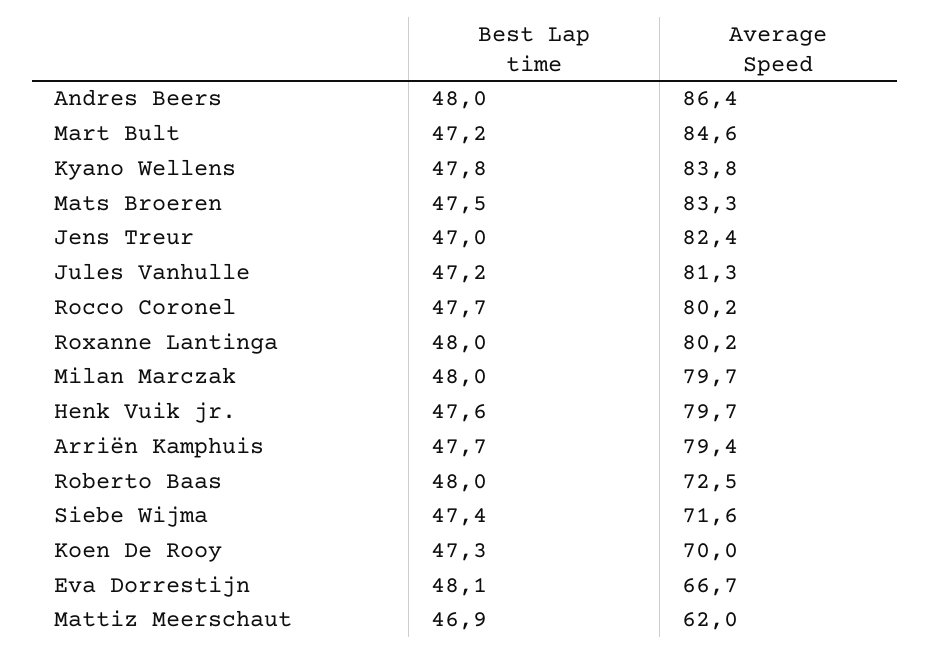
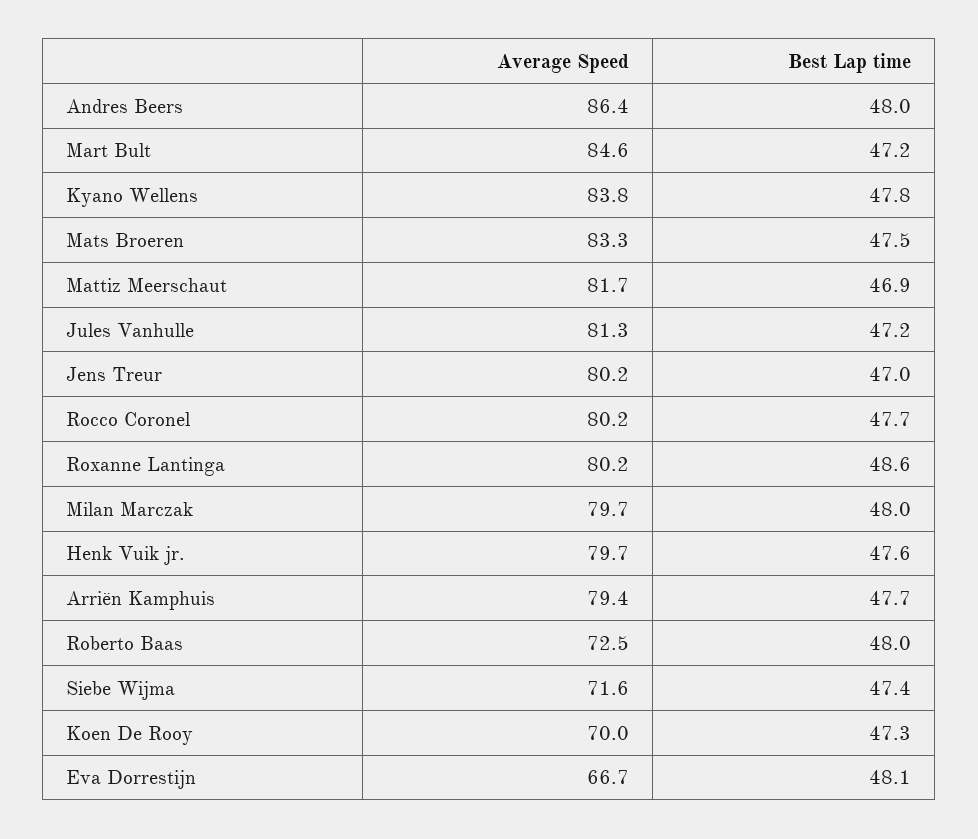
Average Speed, Jens Treur: 82.4 -> 80.2
Best Lap time, Roxanne Lantinga: 48 -> 48.6
Average Speed, Mattiz Meerschaut: 62 -> 81.7

